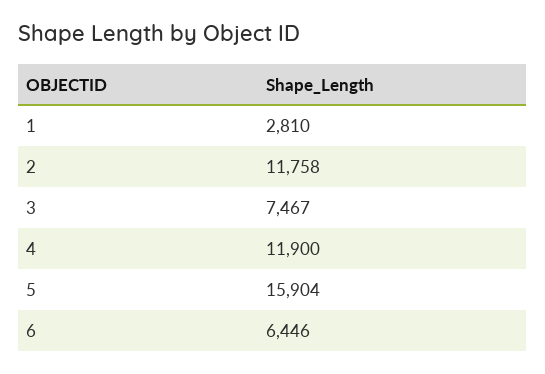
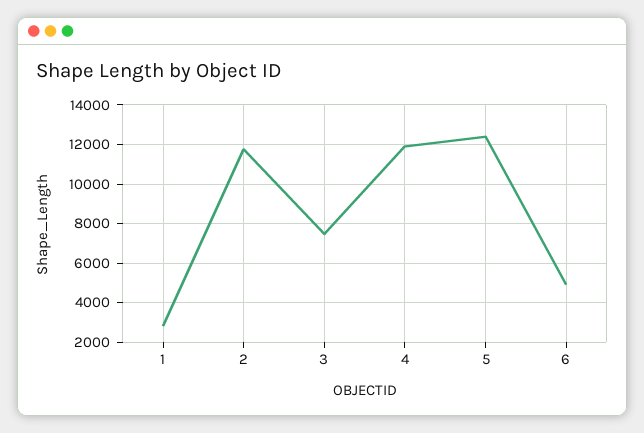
5: 15904 -> 12500
6: 6446 -> 5000

